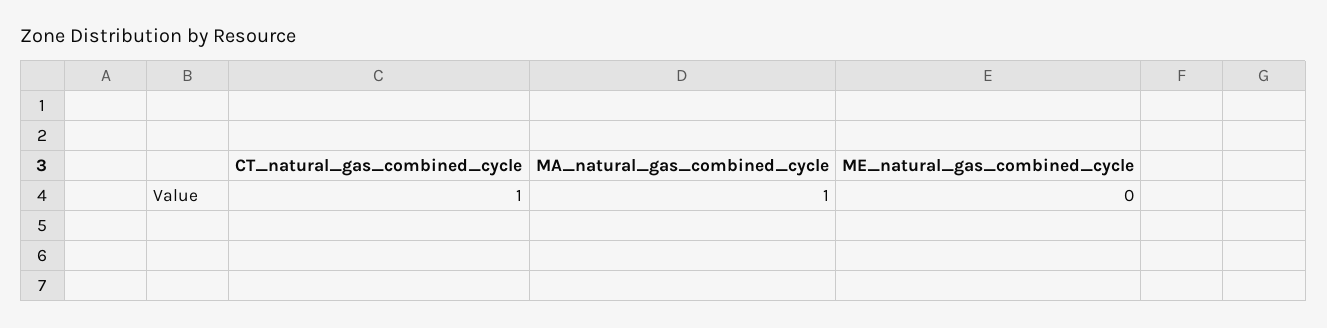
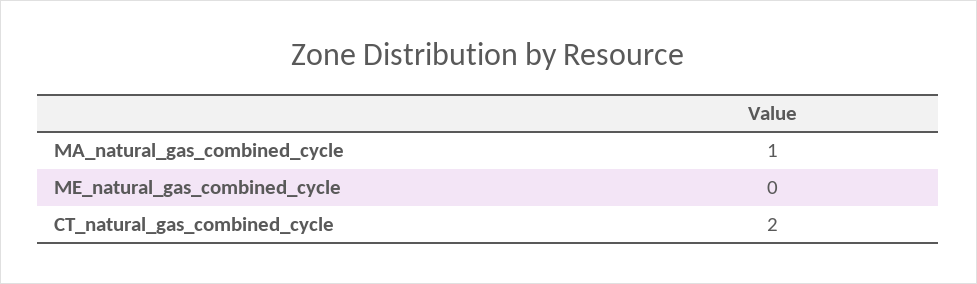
CT_natural_gas_combined_cycle: 1 -> 2

